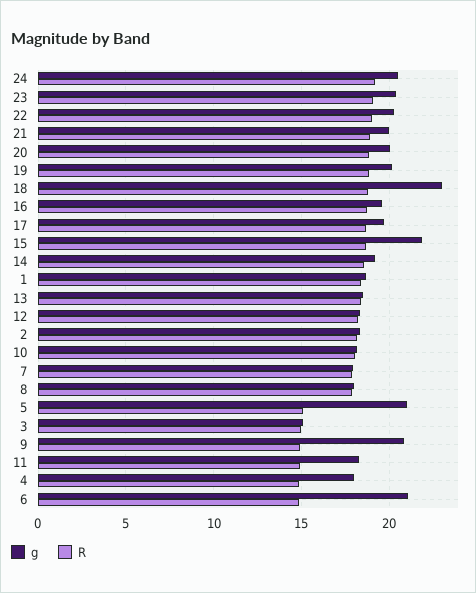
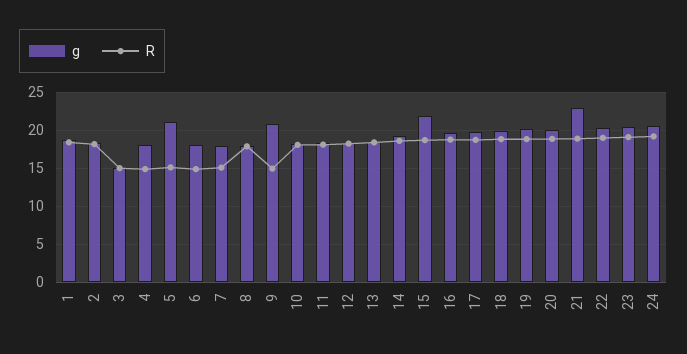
g, 21: 20 -> 23
g, 18: 23 -> 20
R, 7: 18 -> 15
R, 11: 15 -> 18
g, 6: 21 -> 18

